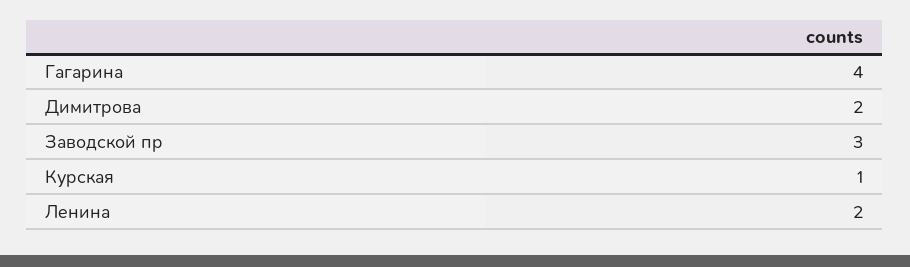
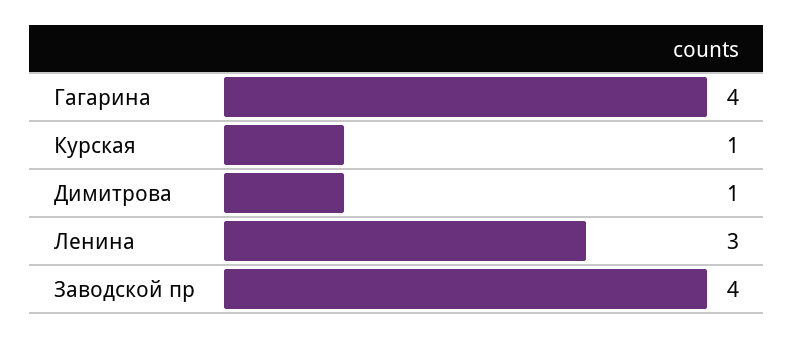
Димитрова: 2 -> 1
Заводской пр: 3 -> 4
Ленина: 2 -> 3

